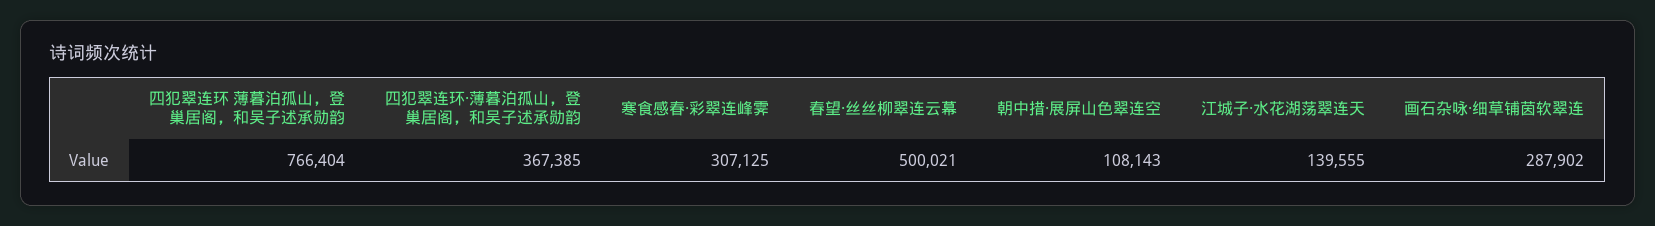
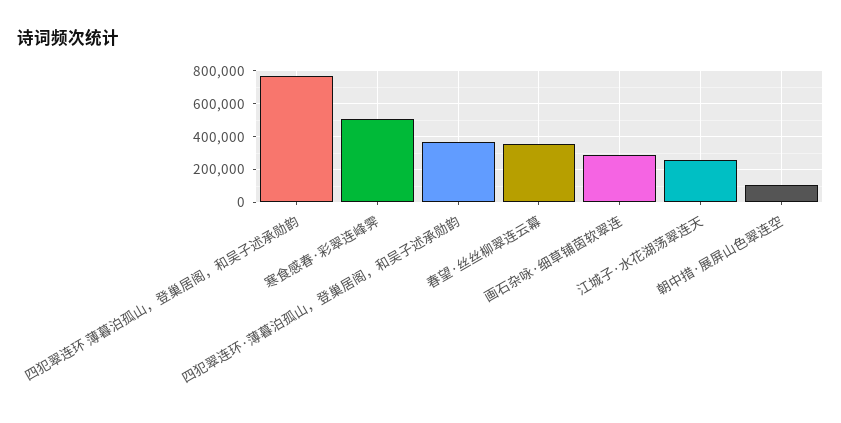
寒食感春·彩翠连峰霁: 307125 -> 500000
春望·丝丝柳翠连云幕: 500021 -> 350000
江城子·水花湖荡翠连天: 139555 -> 250000

